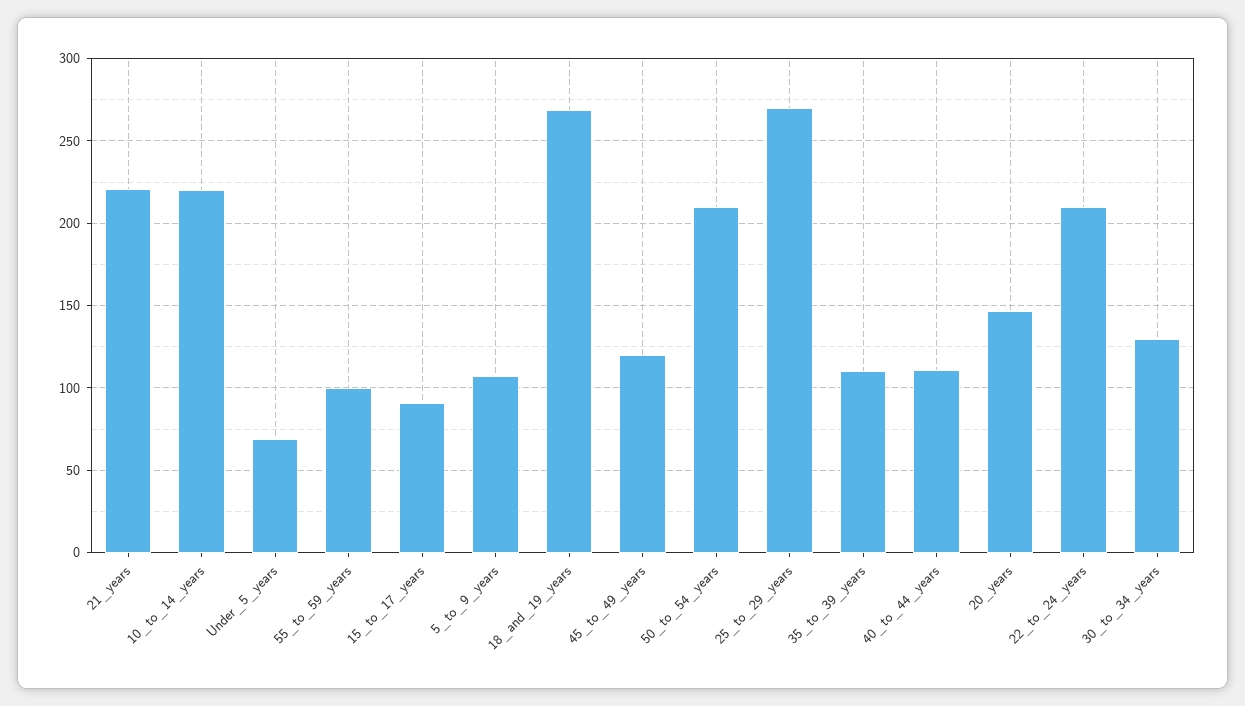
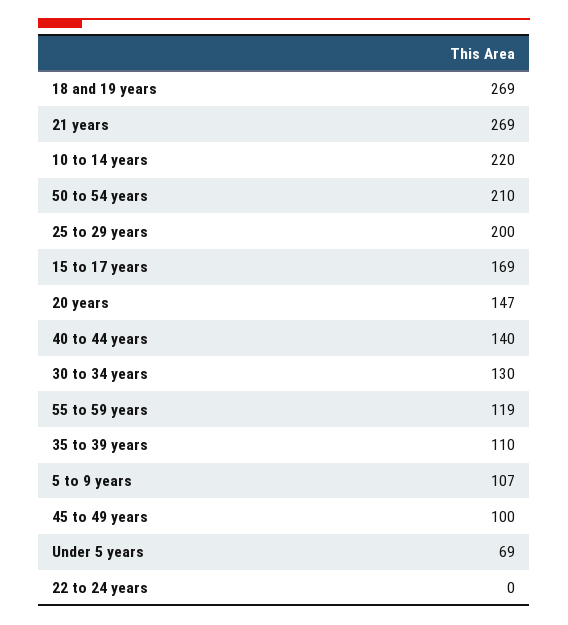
21_years: 220 -> 269
55_to_59_years: 100 -> 119
15_to_17_years: 90 -> 169
45_to_49_years: 120 -> 100
25_to_29_years: 270 -> 200
40_to_44_years: 110 -> 140
22_to_24_years: 210 -> 0

